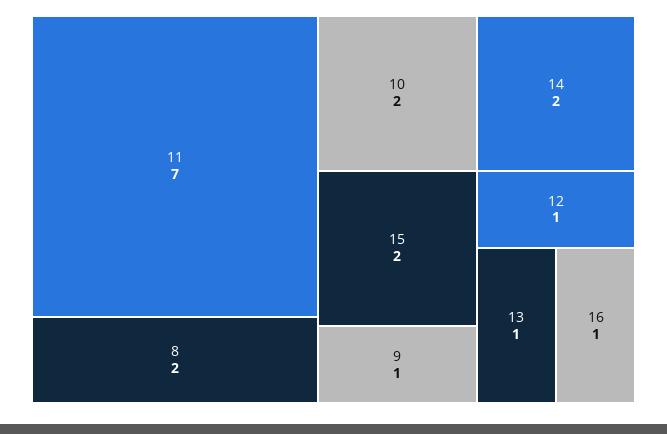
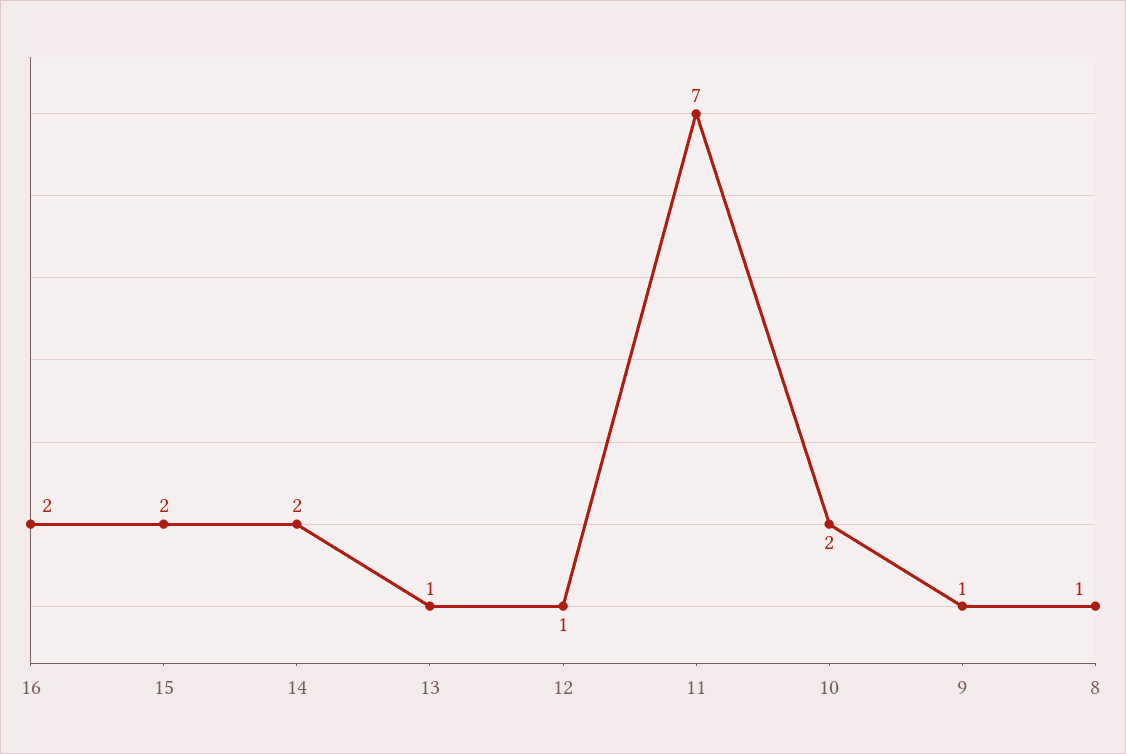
8: 2 -> 1
16: 1 -> 2

